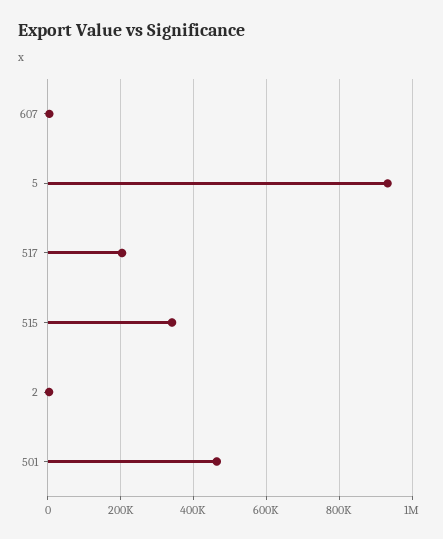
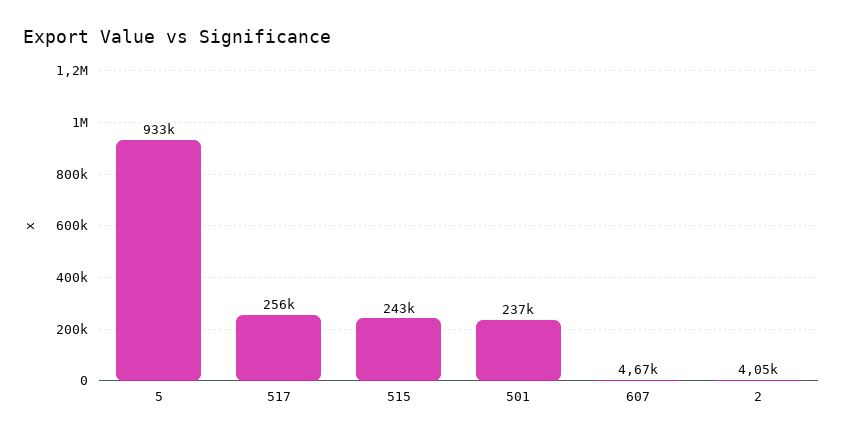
517: 200000 -> 256000
515: 340000 -> 243000
501: 460000 -> 237000

